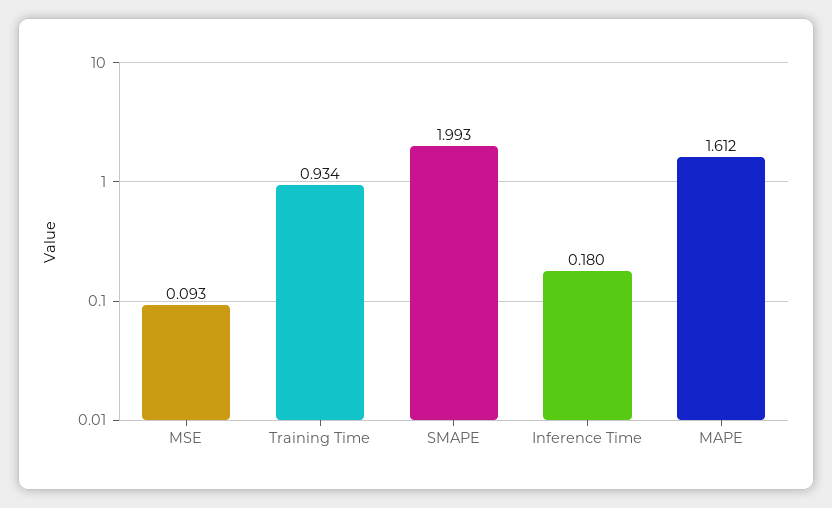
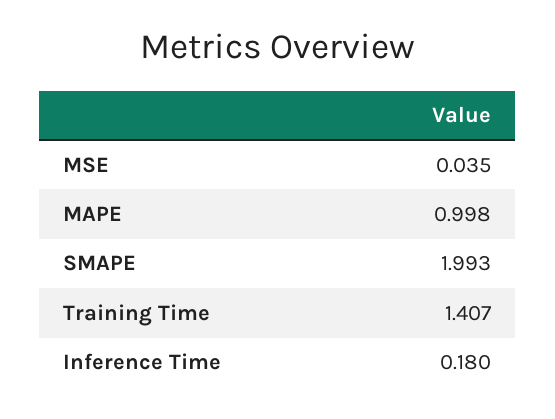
MSE: 0.093 -> 0.035
Training Time: 0.934 -> 1.407
MAPE: 1.612 -> 0.998

